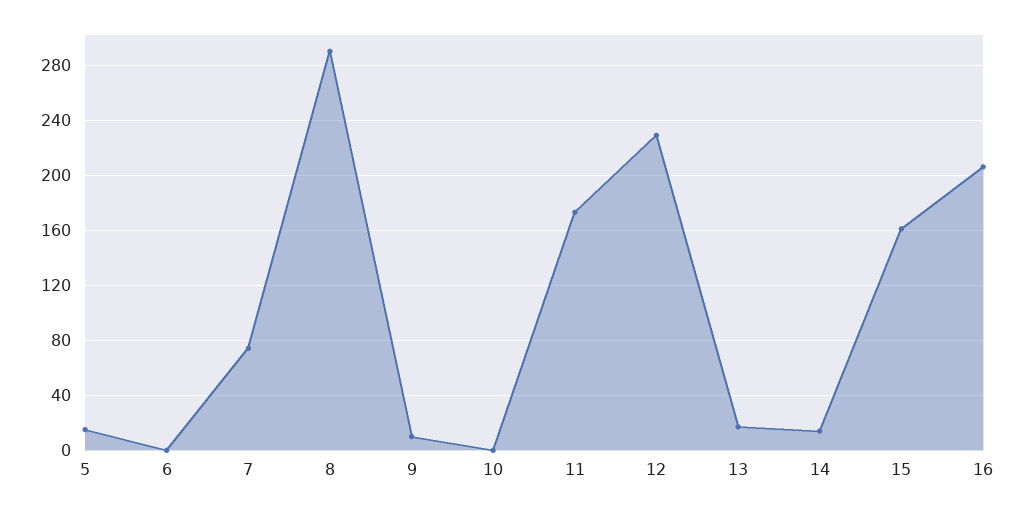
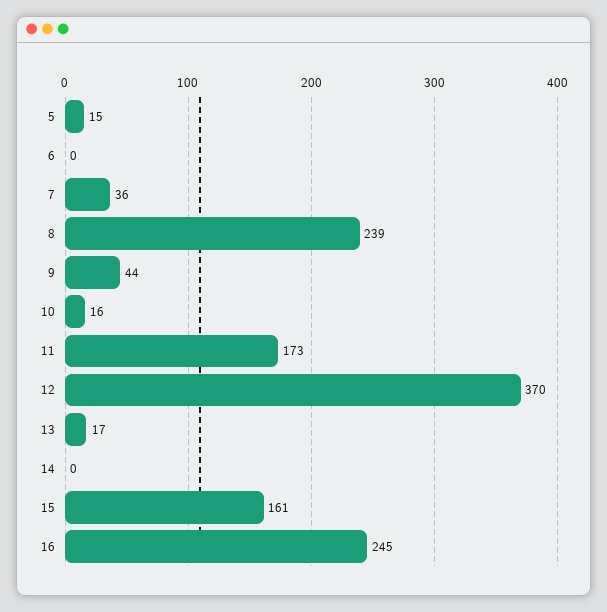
7: 75 -> 36
8: 290 -> 239
9: 10 -> 44
10: 0 -> 16
12: 230 -> 370
14: 15 -> 0
16: 205 -> 245

